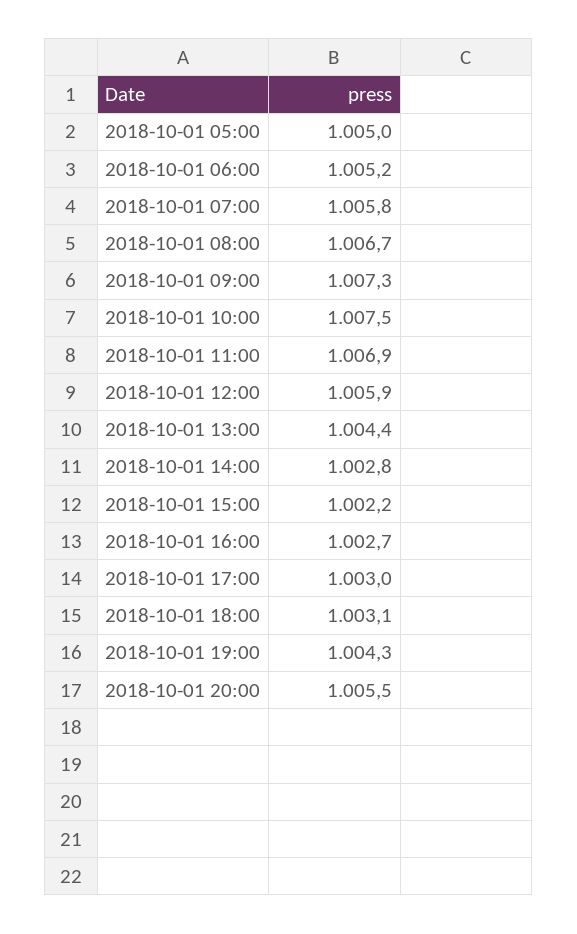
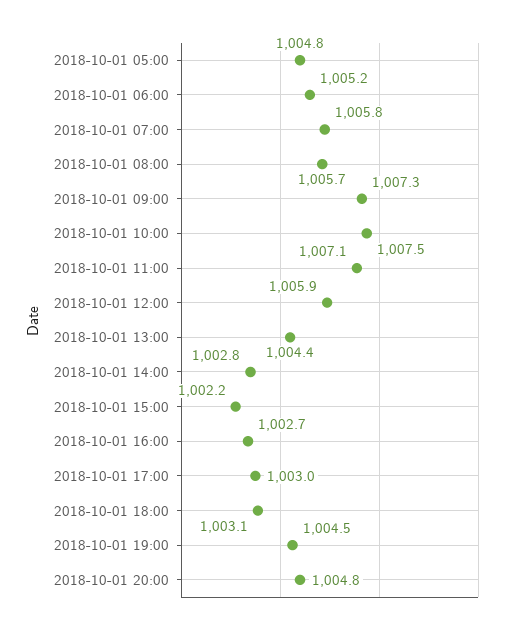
2018-10-01 05:00: 1005 -> 1004.8
2018-10-01 08:00: 1006.7 -> 1005.7
2018-10-01 11:00: 1006.9 -> 1007.1
2018-10-01 19:00: 1004.3 -> 1004.5
2018-10-01 20:00: 1005.5 -> 1004.8

